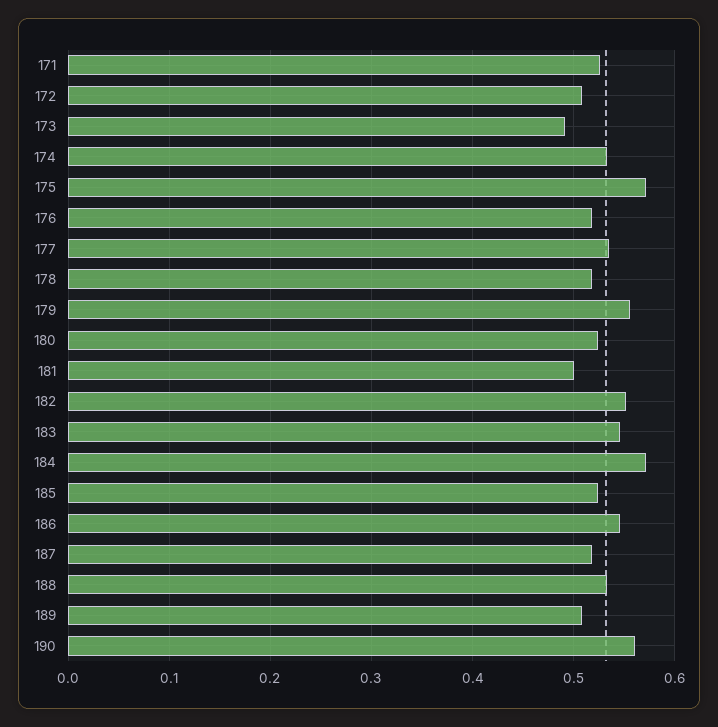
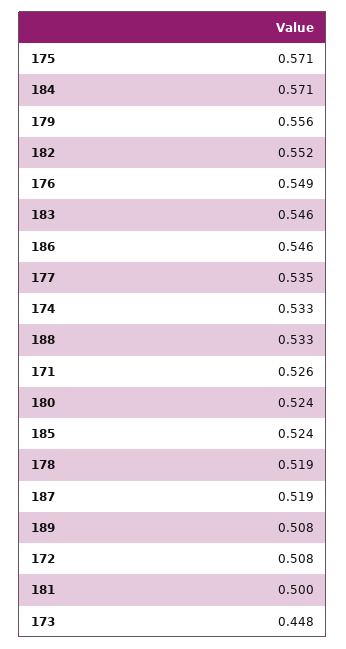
173: 0.49 -> 0.448
176: 0.52 -> 0.549
190: 0.56 -> none

